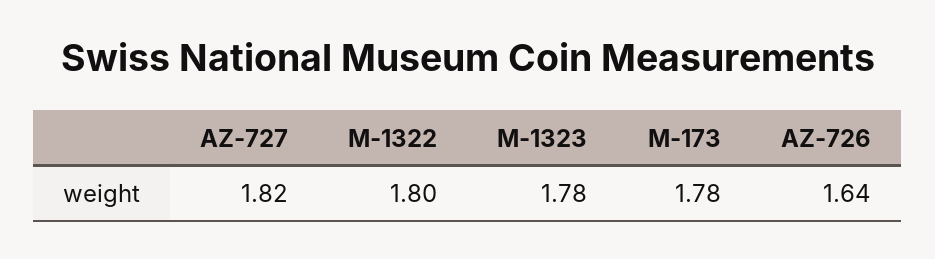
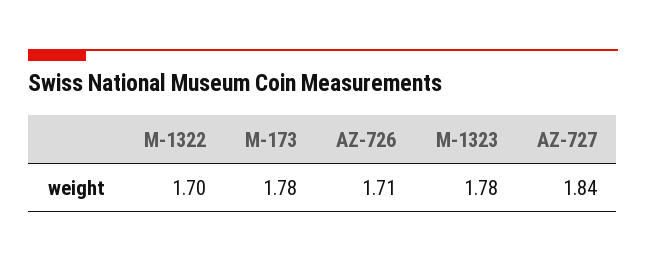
AZ-727: 1.82 -> 1.84
M-1322: 1.8 -> 1.7
AZ-726: 1.64 -> 1.71

